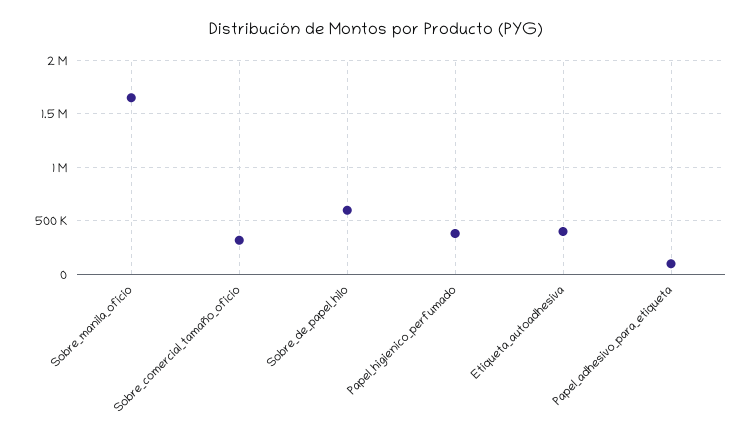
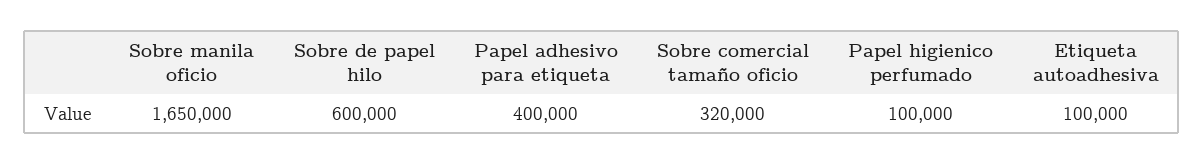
Papel_higienico_perfumado: 400000 -> 100000
Etiqueta_autoadhesiva: 400000 -> 100000
Papel_adhesivo_para_etiqueta: 100000 -> 400000

